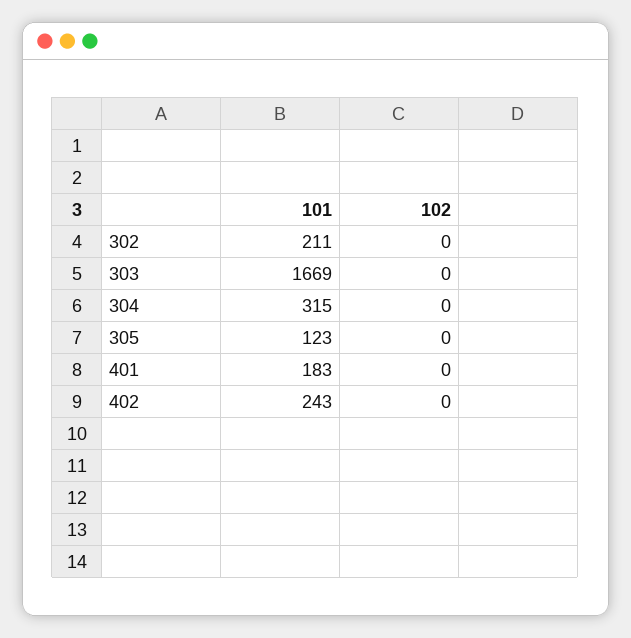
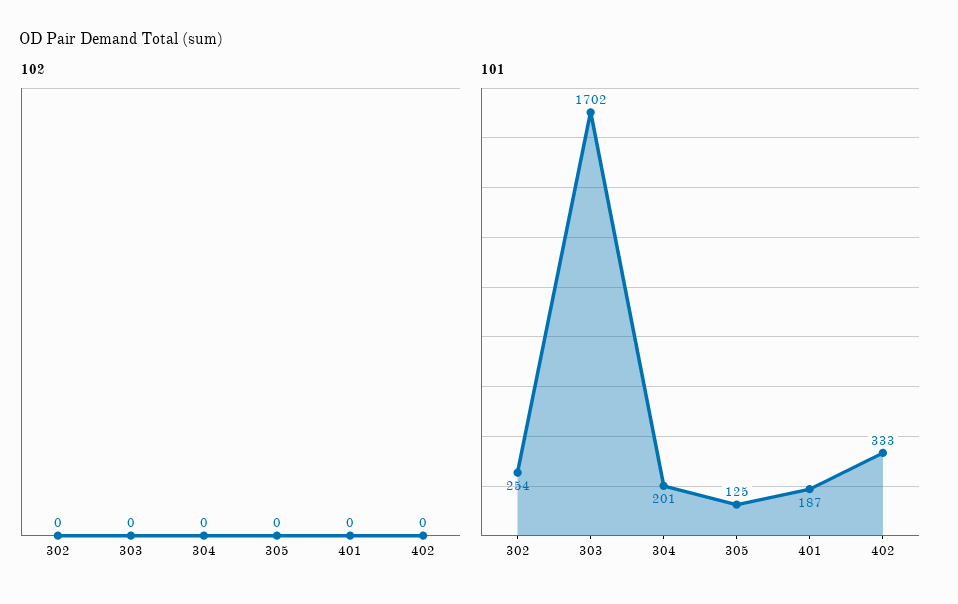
101, 302: 211 -> 254
101, 303: 1669 -> 1702
101, 304: 315 -> 201
101, 305: 123 -> 125
101, 401: 183 -> 187
101, 402: 243 -> 333

